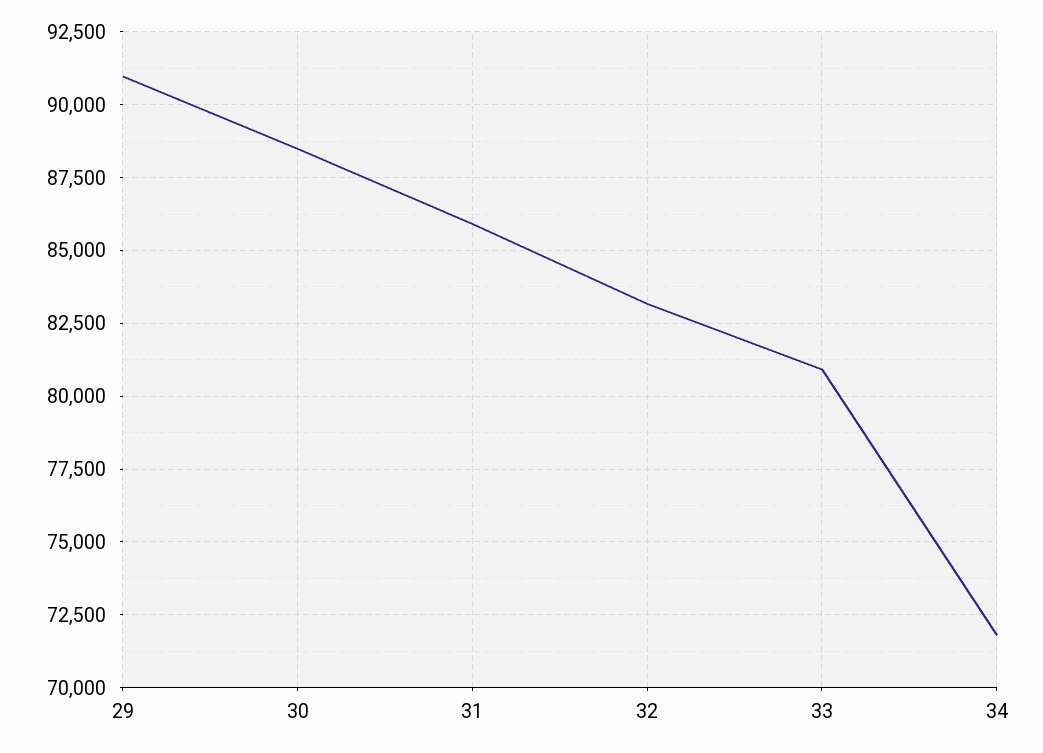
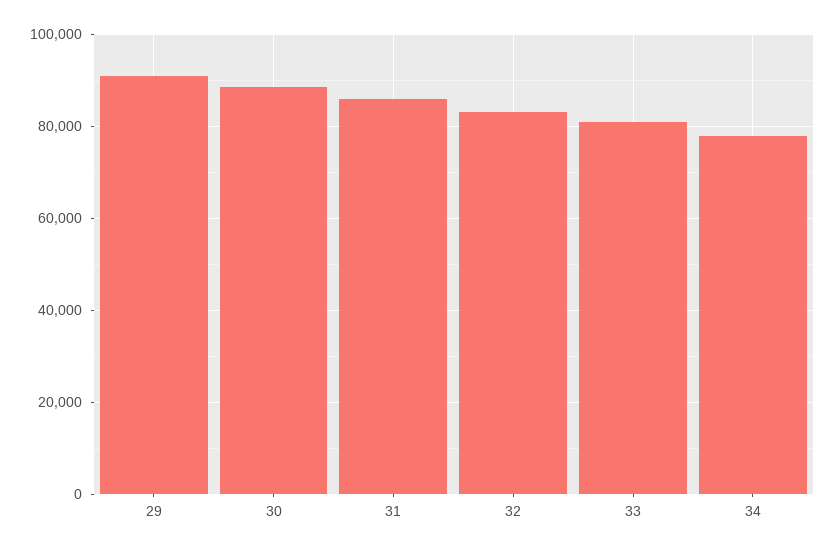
34: 71750 -> 78000

